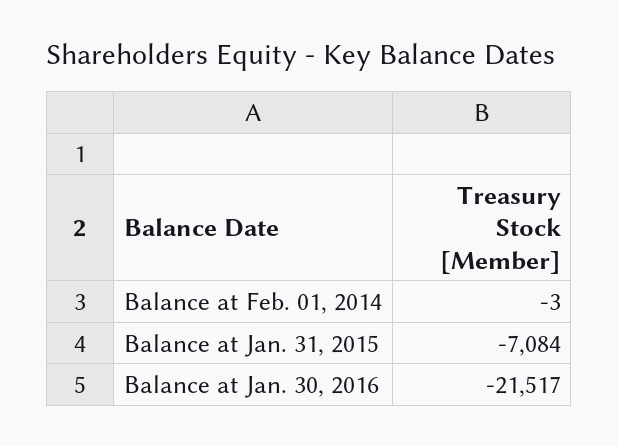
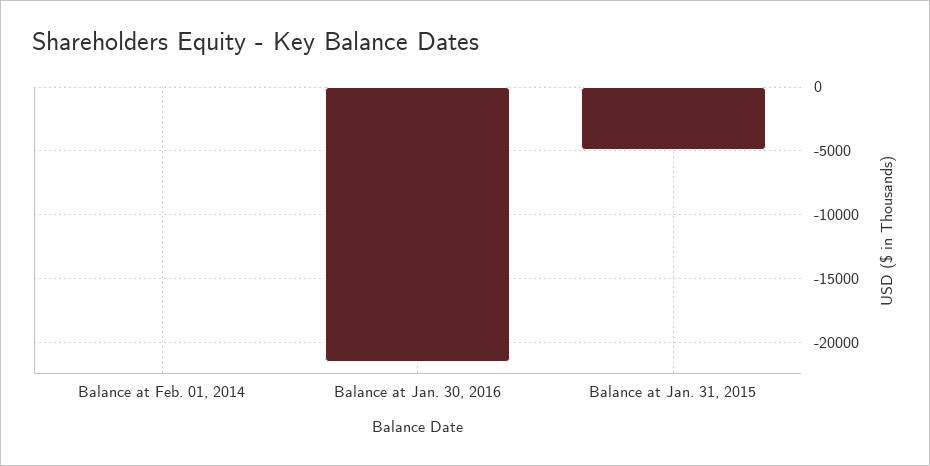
Balance at Jan. 31, 2015: -7084 -> -5000

